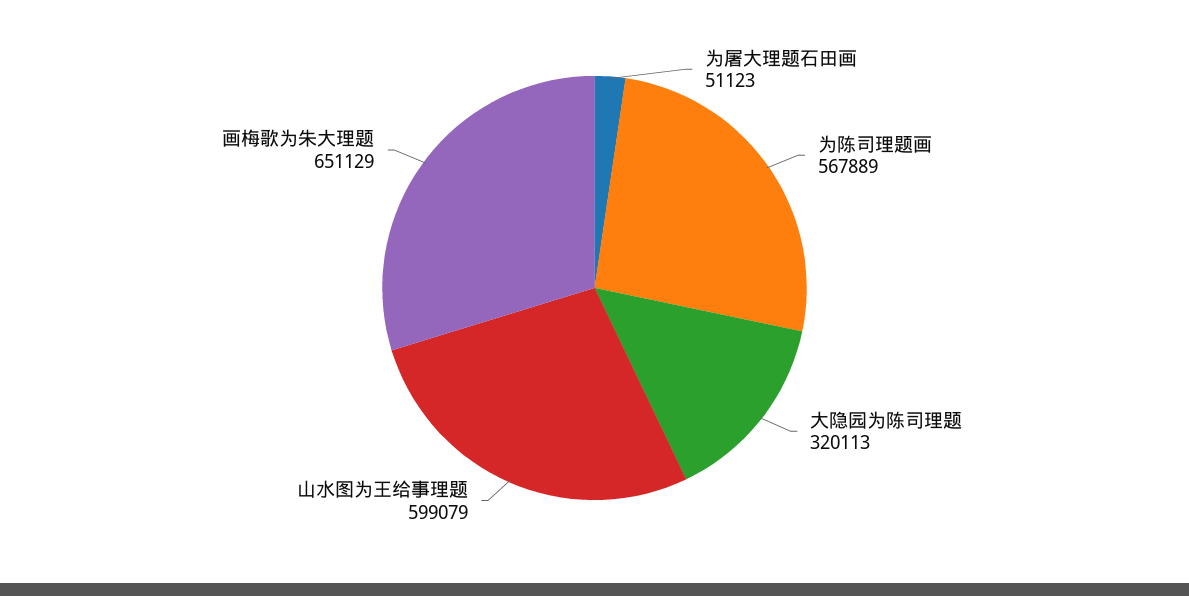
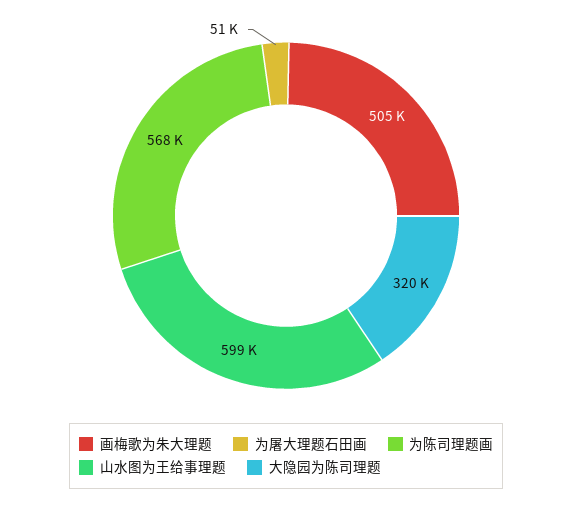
画梅歌为朱大理题: 651129 -> 505000

